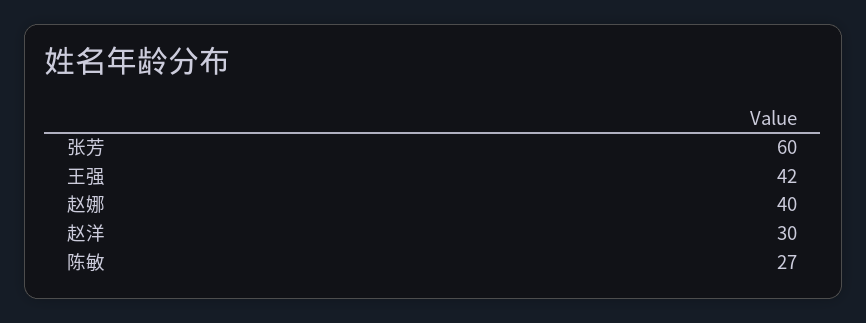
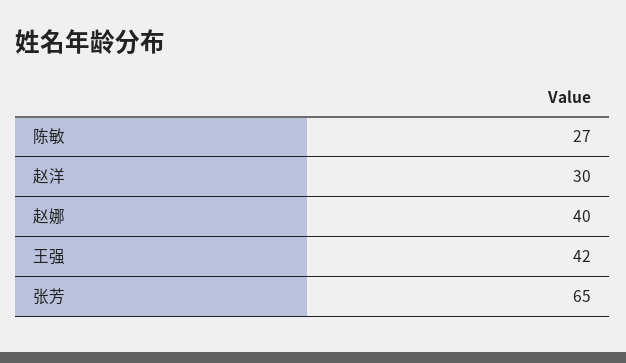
张芳: 60 -> 65

